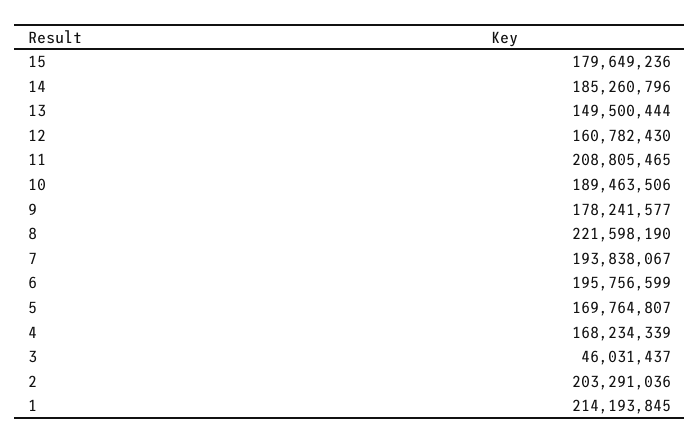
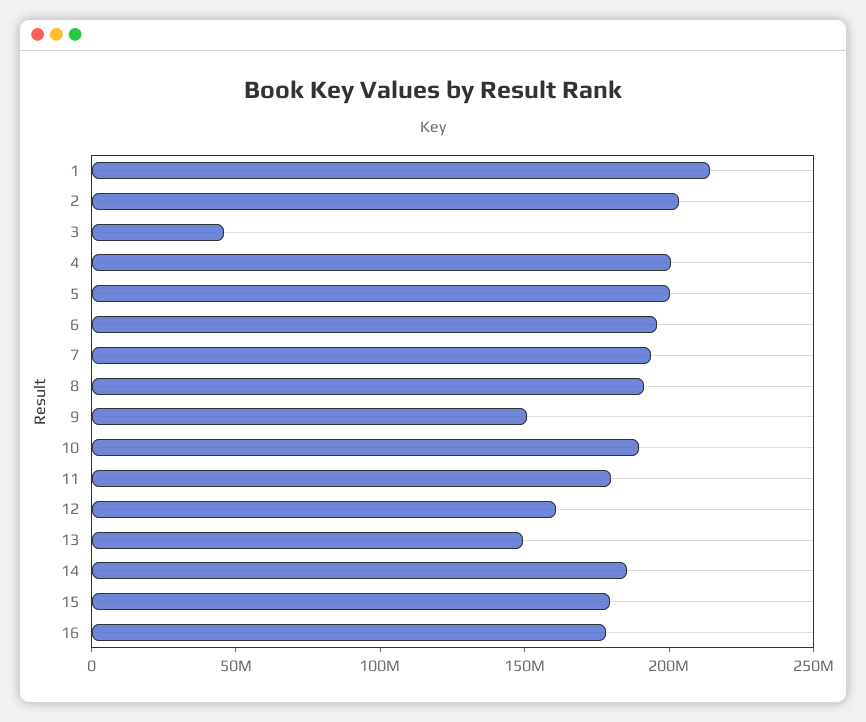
11: 208805465 -> 180000000
9: 178241577 -> 150000000
8: 221598190 -> 190000000
5: 169764807 -> 200000000
4: 168234339 -> 200000000
16: none -> 180000000

